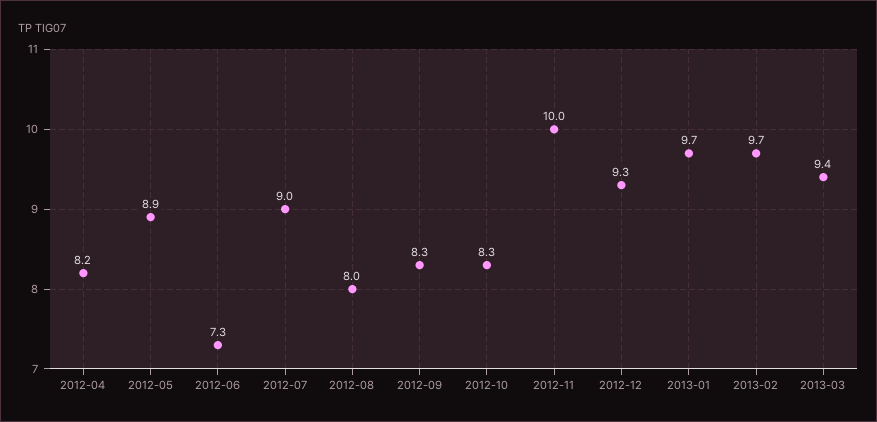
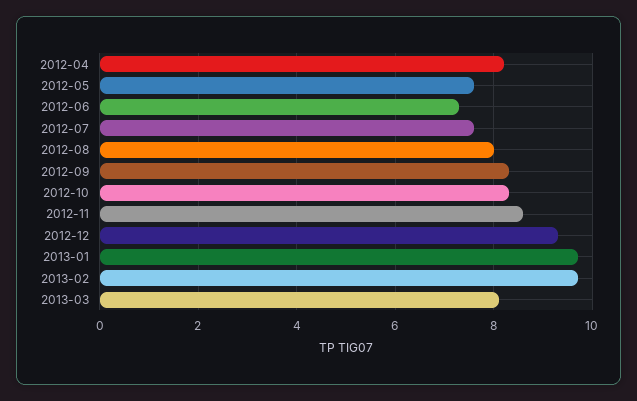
2012-05: 8.9 -> 7.5
2012-07: 9 -> 7.5
2012-11: 10 -> 8.5
2013-03: 9.4 -> 8

